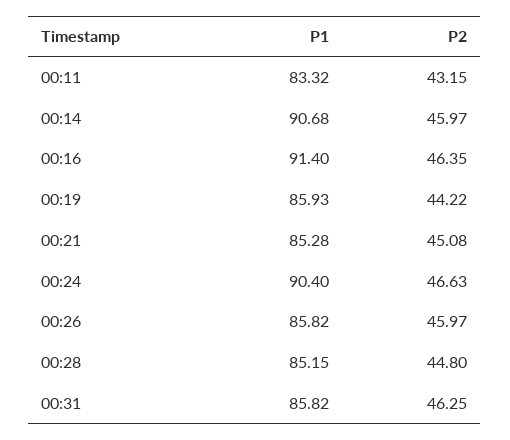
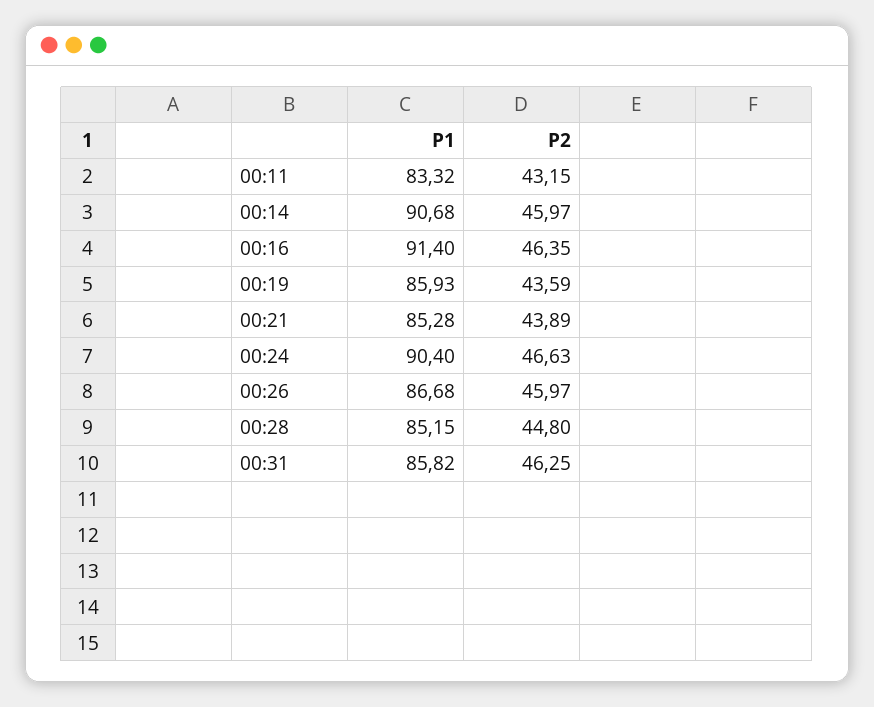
P2, 00:19: 44.22 -> 43.59
P2, 00:21: 45.08 -> 43.89
P1, 00:26: 85.82 -> 86.68

